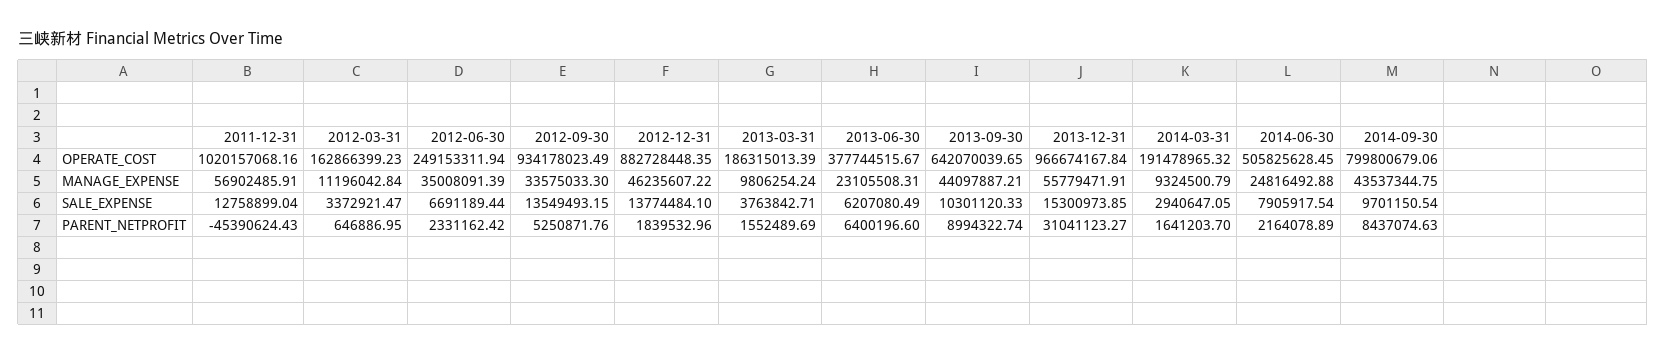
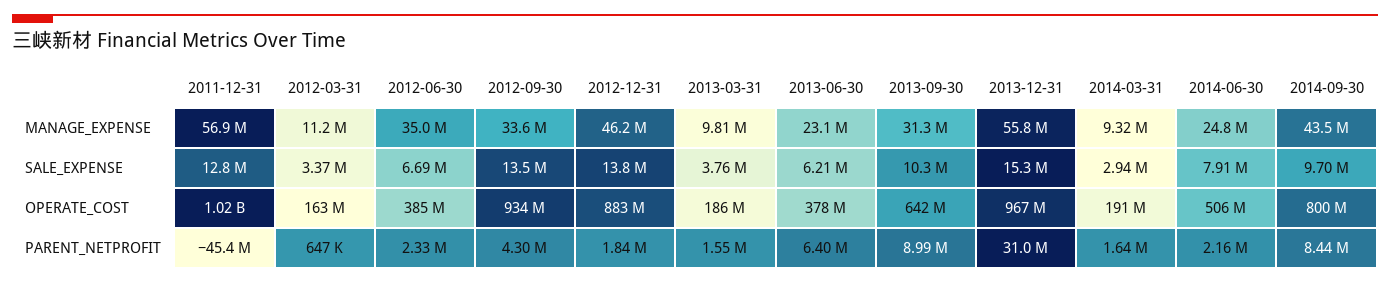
2012-06-30, OPERATE_COST: 249153311.94 -> 385000000
2013-09-30, MANAGE_EXPENSE: 44097887.21 -> 31300000
2012-09-30, PARENT_NETPROFIT: 5250871.76 -> 4300000

